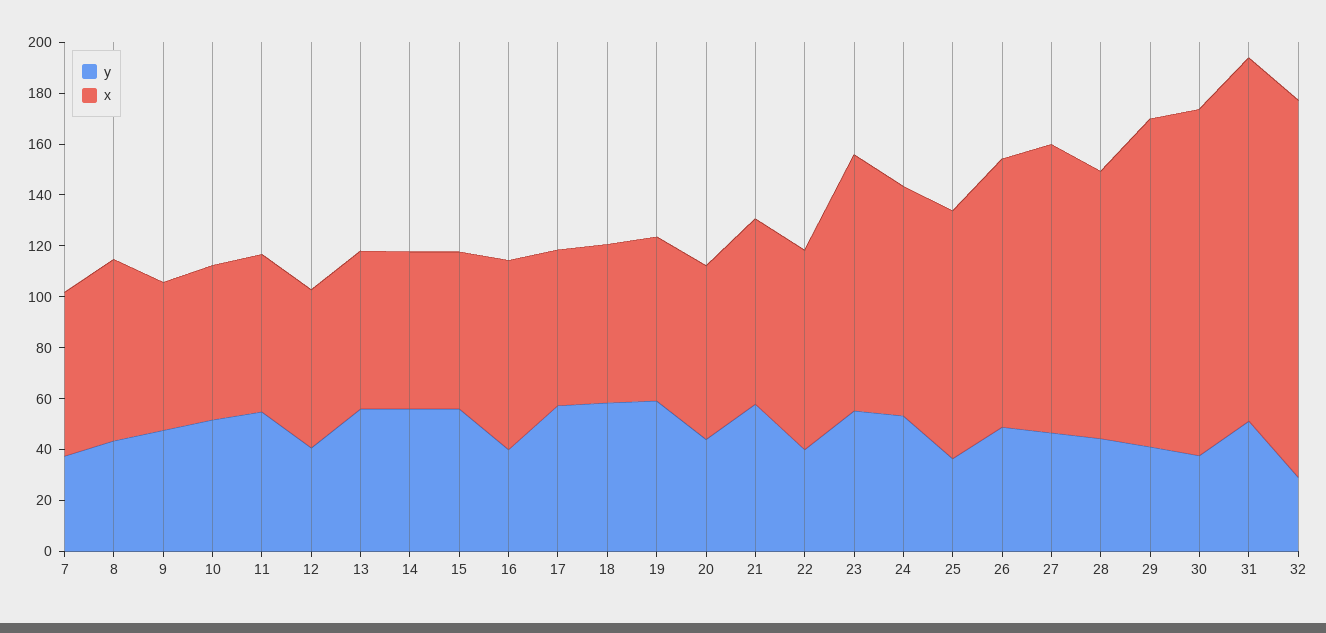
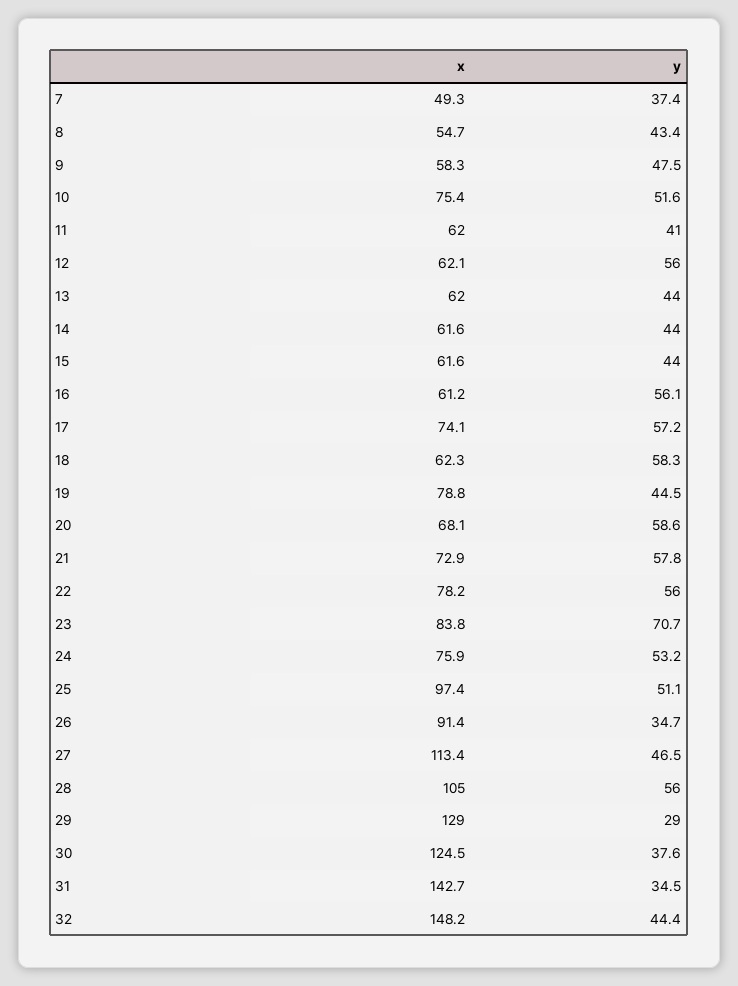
x, 7: 65 -> 49.3
x, 8: 70 -> 54.7
x, 10: 60 -> 75.4
y, 11: 55 -> 41
y, 12: 40 -> 56
y, 13: 55 -> 44
y, 14: 55 -> 44
y, 15: 55 -> 44
y, 16: 40 -> 56.1
x, 16: 75 -> 61.2
x, 17: 60 -> 74.1
y, 19: 60 -> 44.5
x, 19: 65 -> 78.8
y, 20: 45 -> 58.6
y, 22: 40 -> 56
y, 23: 55 -> 70.7
x, 23: 100 -> 83.8
x, 24: 90 -> 75.9
y, 25: 35 -> 51.1
y, 26: 50 -> 34.7
x, 26: 105 -> 91.4
y, 28: 45 -> 56
y, 29: 40 -> 29
x, 30: 135 -> 124.5
y, 31: 50 -> 34.5
y, 32: 30 -> 44.4

